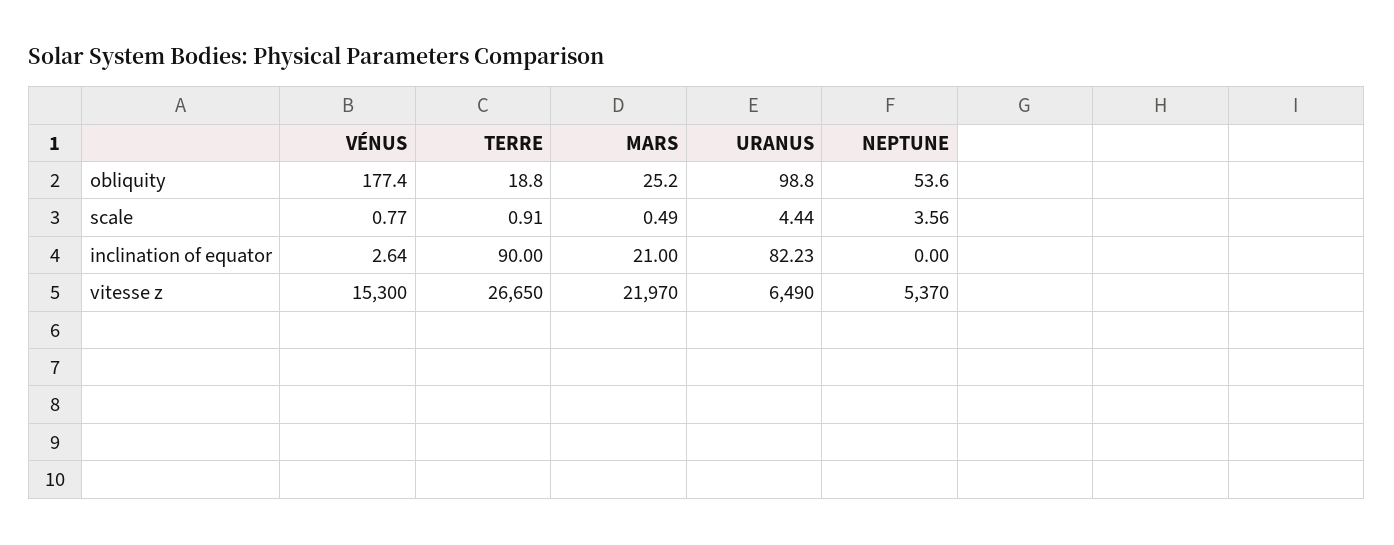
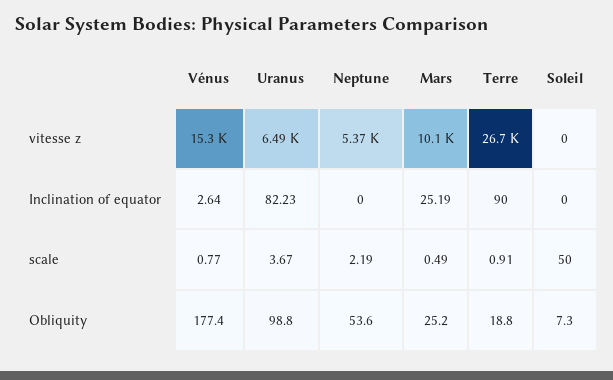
URANUS, scale: 4.44 -> 3.67
NEPTUNE, scale: 3.56 -> 2.19
MARS, inclination of equator: 21 -> 25.19
MARS, vitesse z: 21970 -> 10100
Soleil, vitesse z: none -> 0
Soleil, inclination of equator: none -> 0
Soleil, scale: none -> 50
Soleil, obliquity: none -> 7.3

